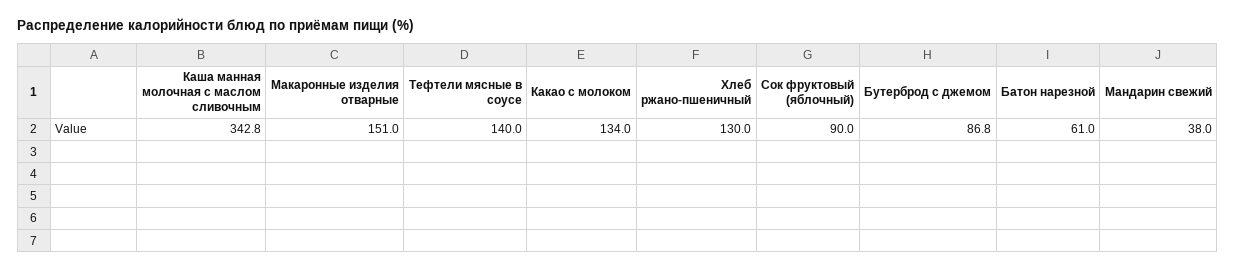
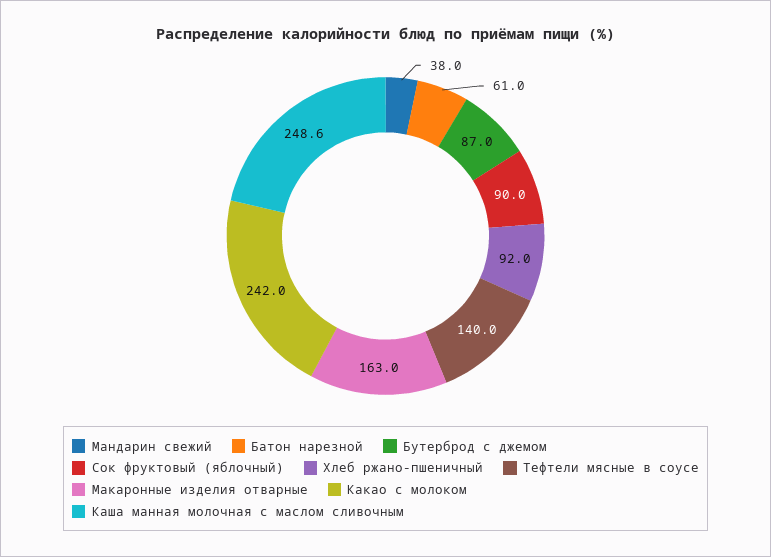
Каша манная молочная с маслом сливочным: 342.8 -> 248.6
Макаронные изделия отварные: 151 -> 163
Какао с молоком: 134 -> 242
Хлеб ржано-пшеничный: 130 -> 92
Бутерброд с джемом: 86.8 -> 87

